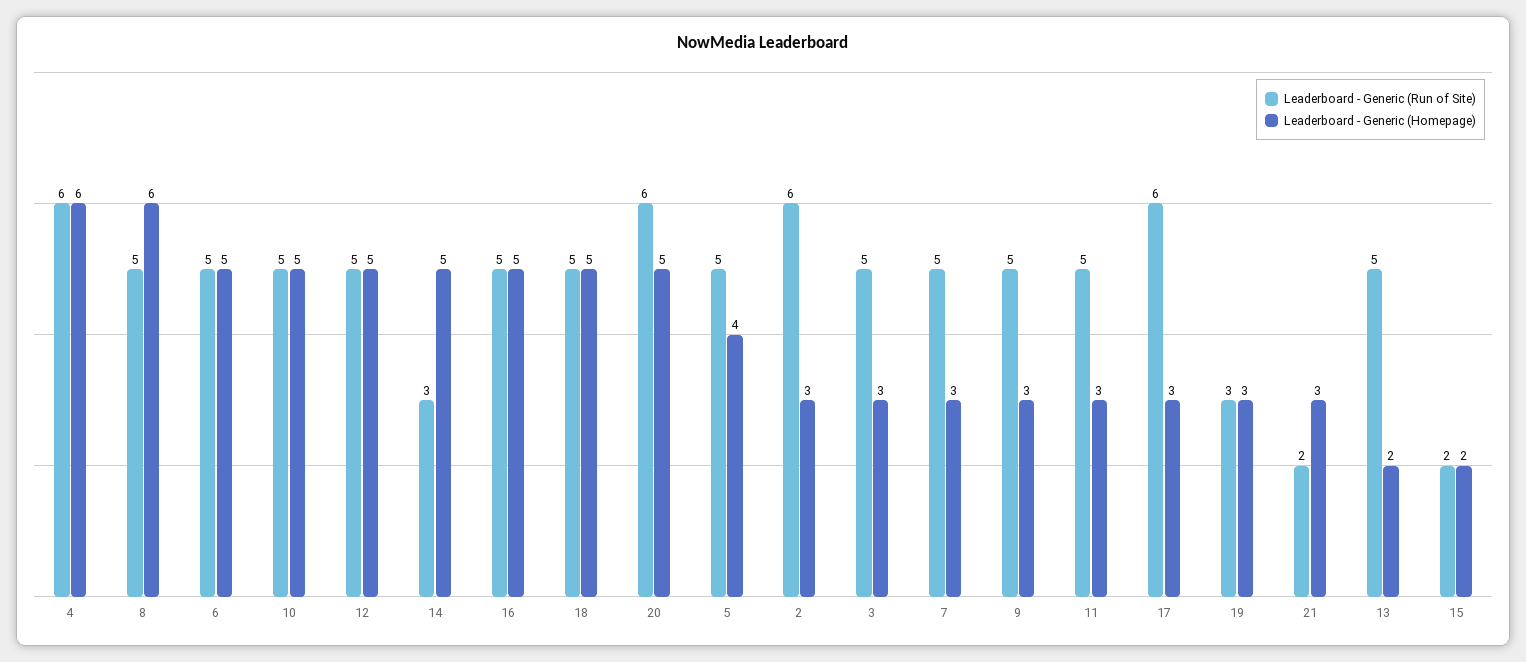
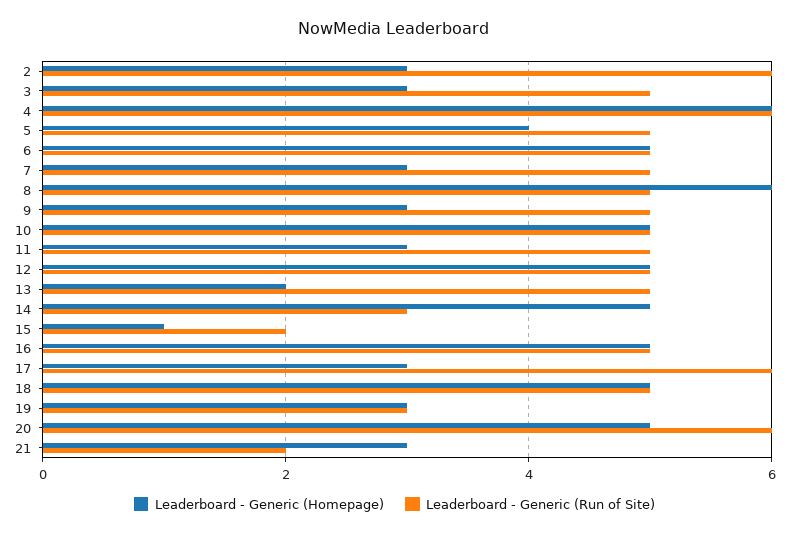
Leaderboard - Generic (Homepage), 15: 2 -> 1

